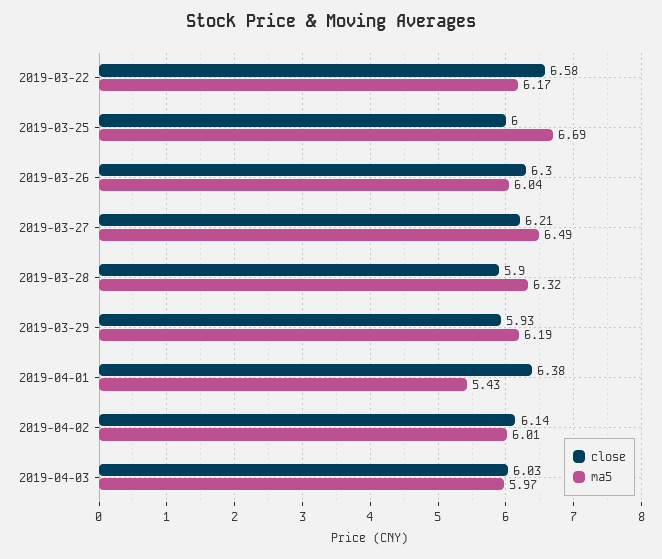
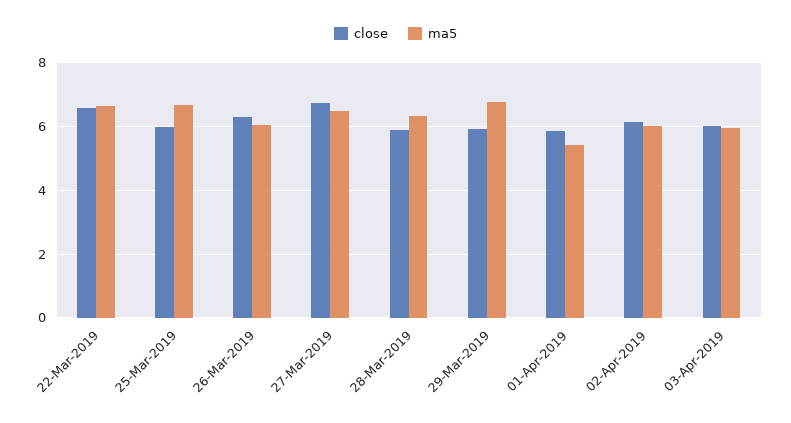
ma5, 2019-03-22: 6.17 -> 6.6
close, 2019-03-27: 6.21 -> 6.8
ma5, 2019-03-29: 6.19 -> 6.8
close, 2019-04-01: 6.38 -> 5.8

